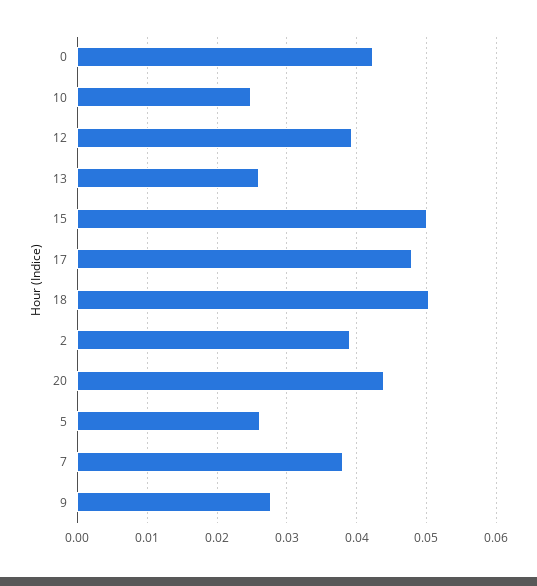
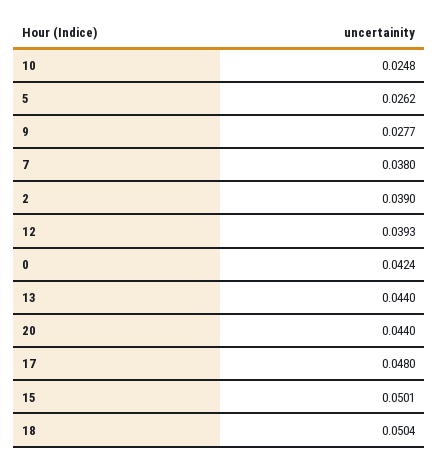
13: 0.026 -> 0.044

